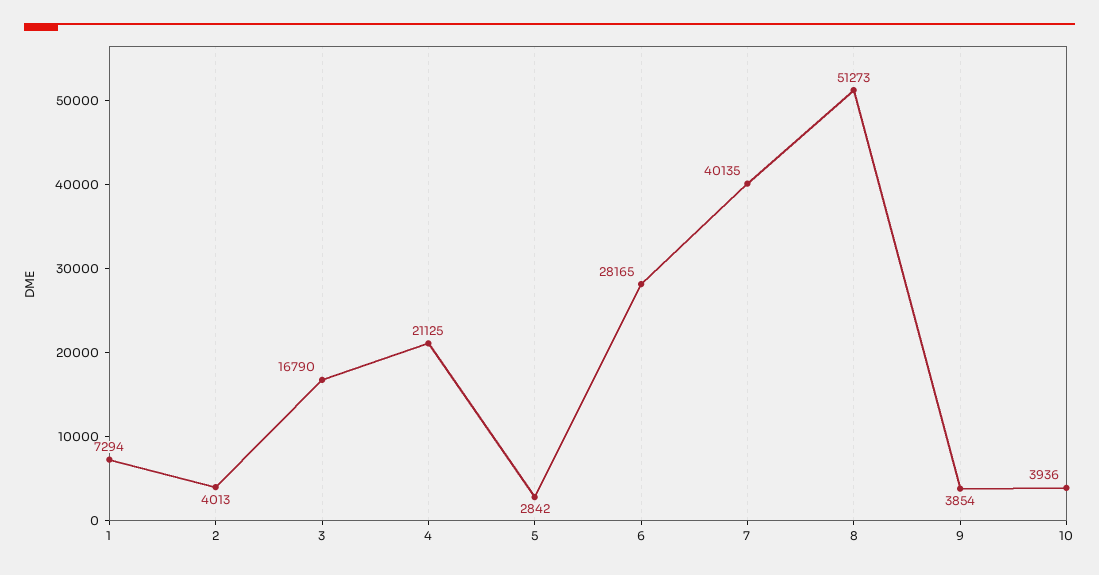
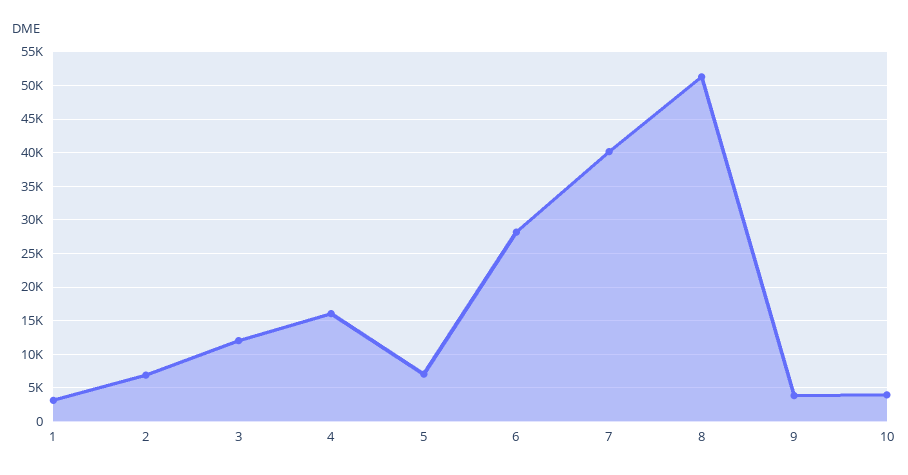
1: 7294 -> 3000
2: 4013 -> 7000
3: 16790 -> 12000
4: 21125 -> 16000
5: 2842 -> 7000

